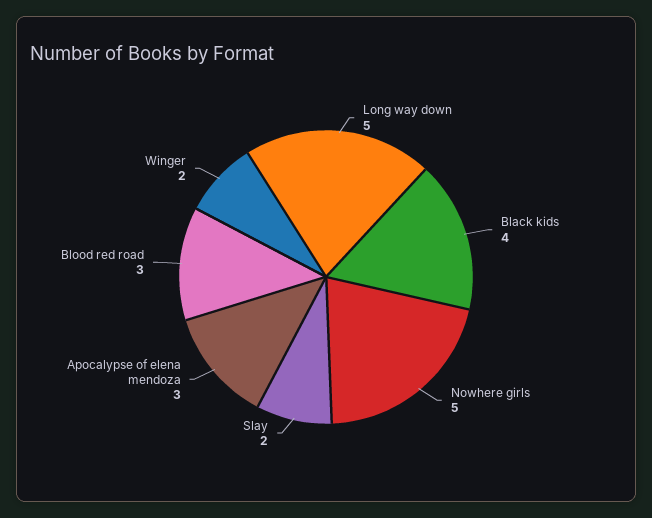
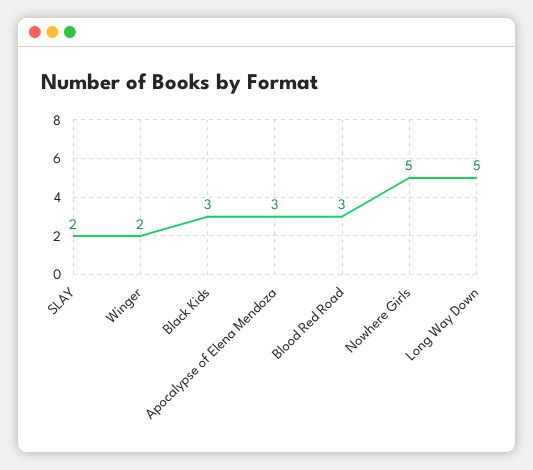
Black kids: 4 -> 3

